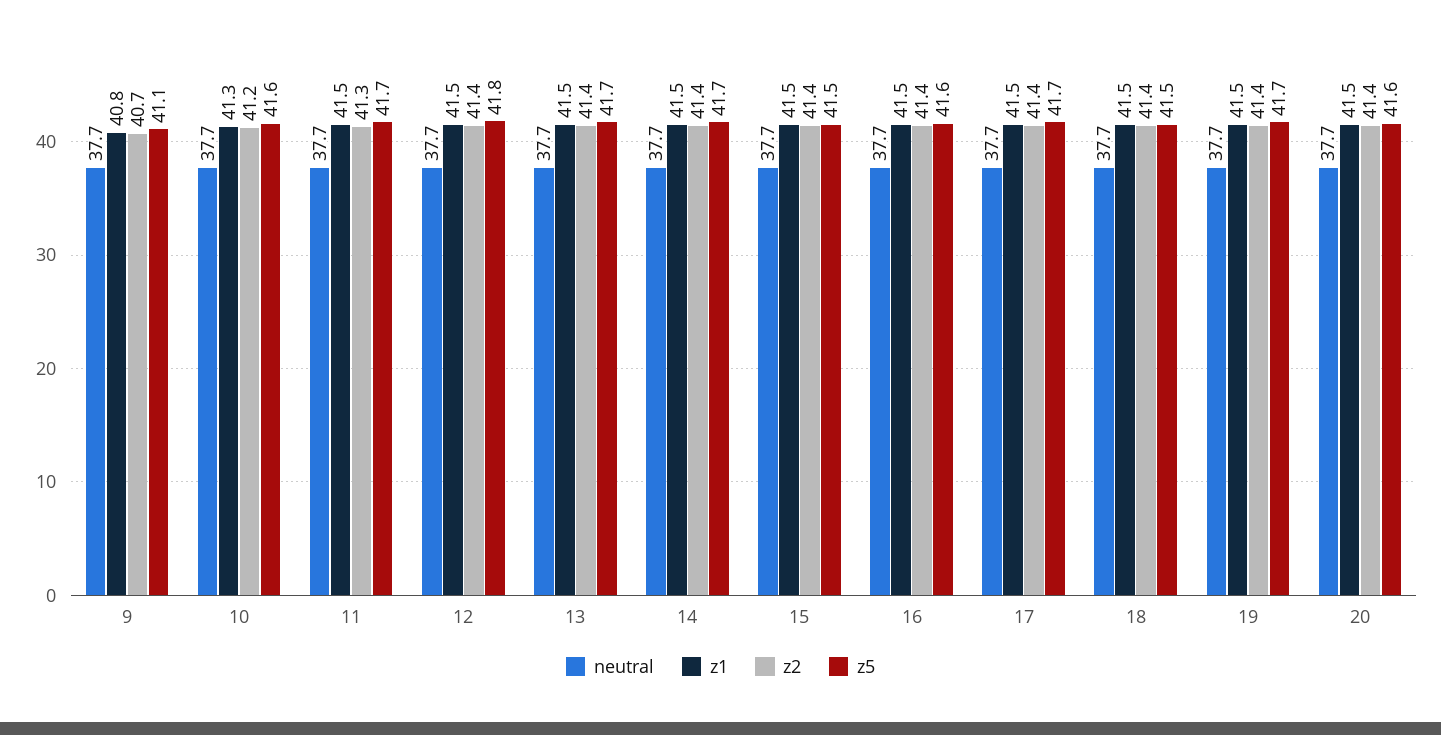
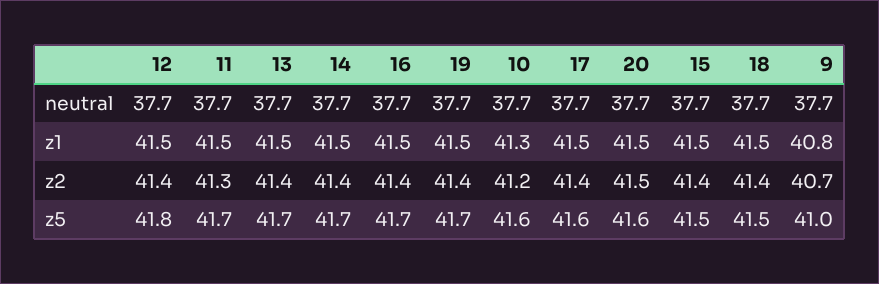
z5, 9: 41.1 -> 41
z5, 16: 41.6 -> 41.7
z5, 17: 41.7 -> 41.6
z2, 20: 41.4 -> 41.5

